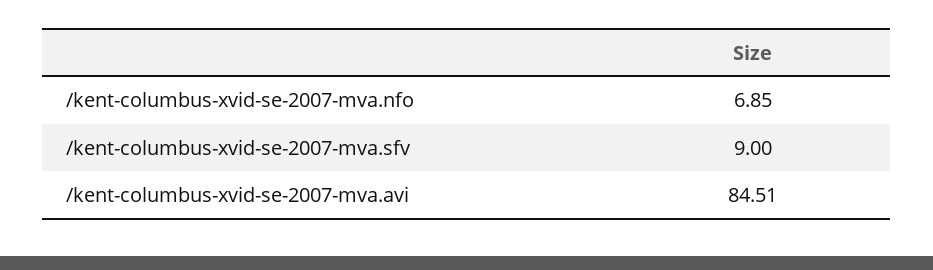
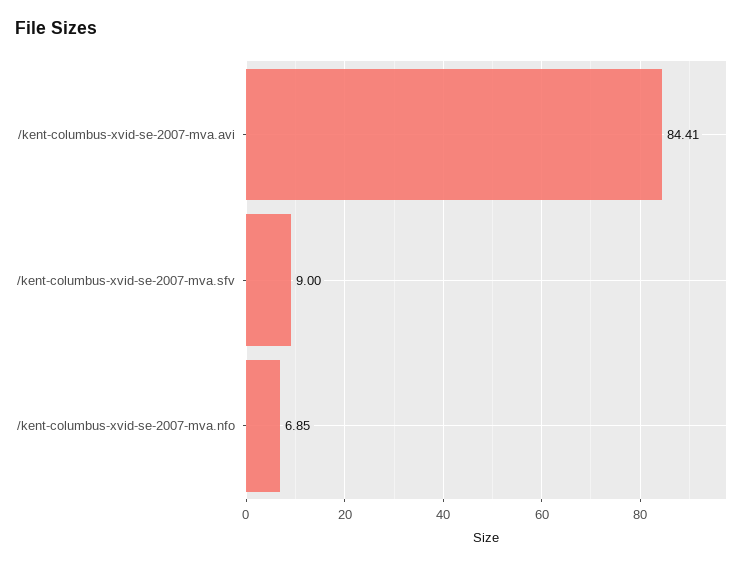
/kent-columbus-xvid-se-2007-mva.avi: 84.51 -> 84.41

